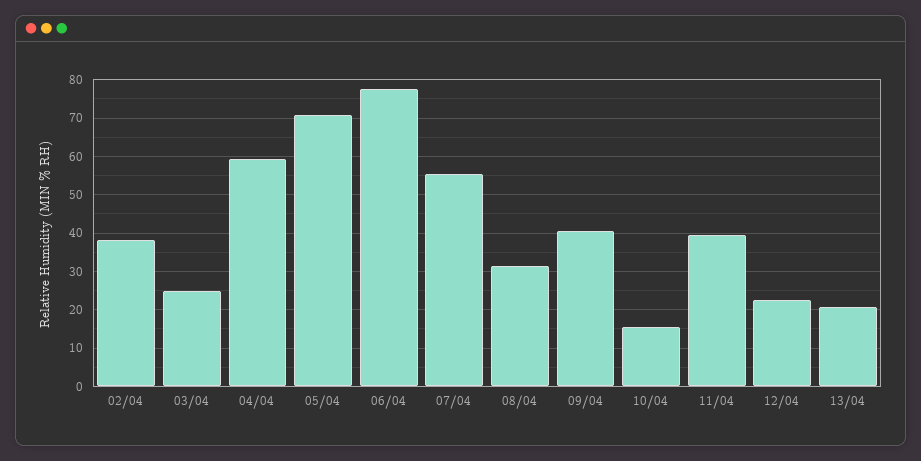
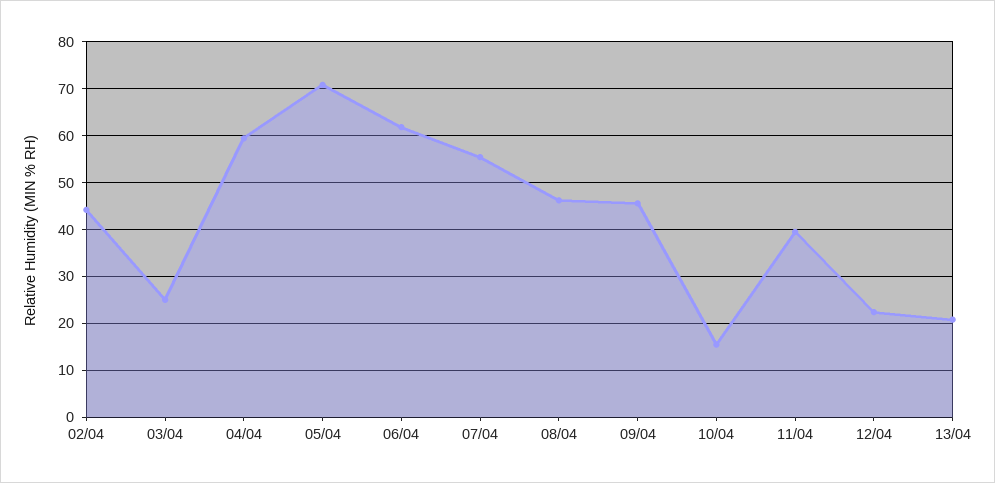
02/04: 38 -> 44
06/04: 78 -> 62
08/04: 32 -> 46
09/04: 40 -> 46

